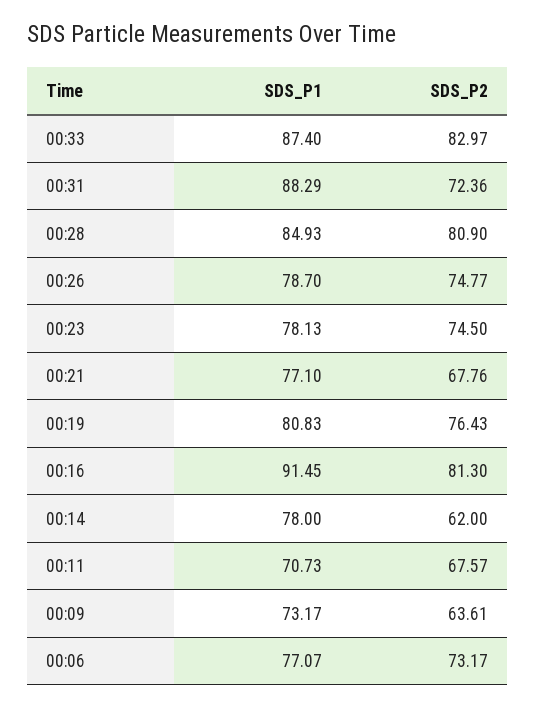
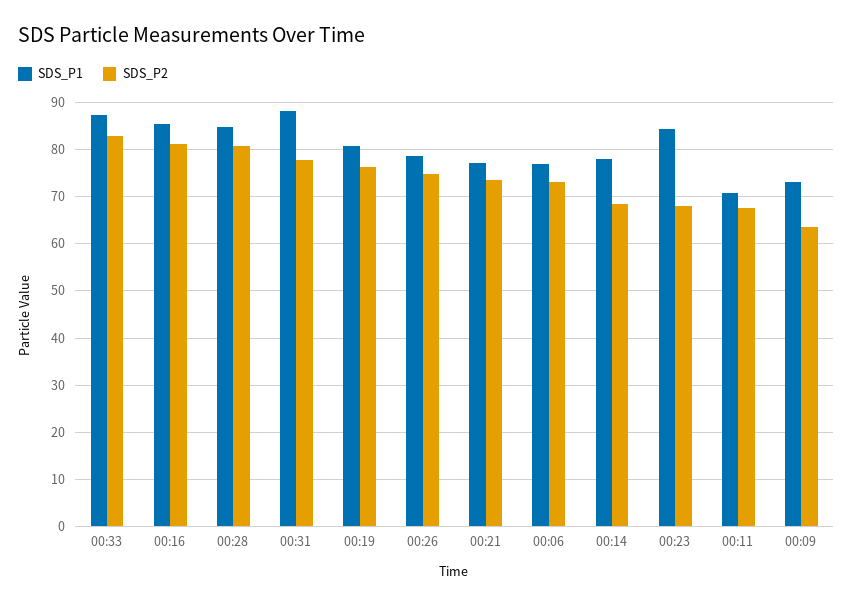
SDS_P2, 00:31: 72.36 -> 78
SDS_P1, 00:23: 78.13 -> 84
SDS_P2, 00:23: 74.5 -> 68
SDS_P2, 00:21: 67.76 -> 74
SDS_P1, 00:16: 91.45 -> 86
SDS_P2, 00:14: 62 -> 68

